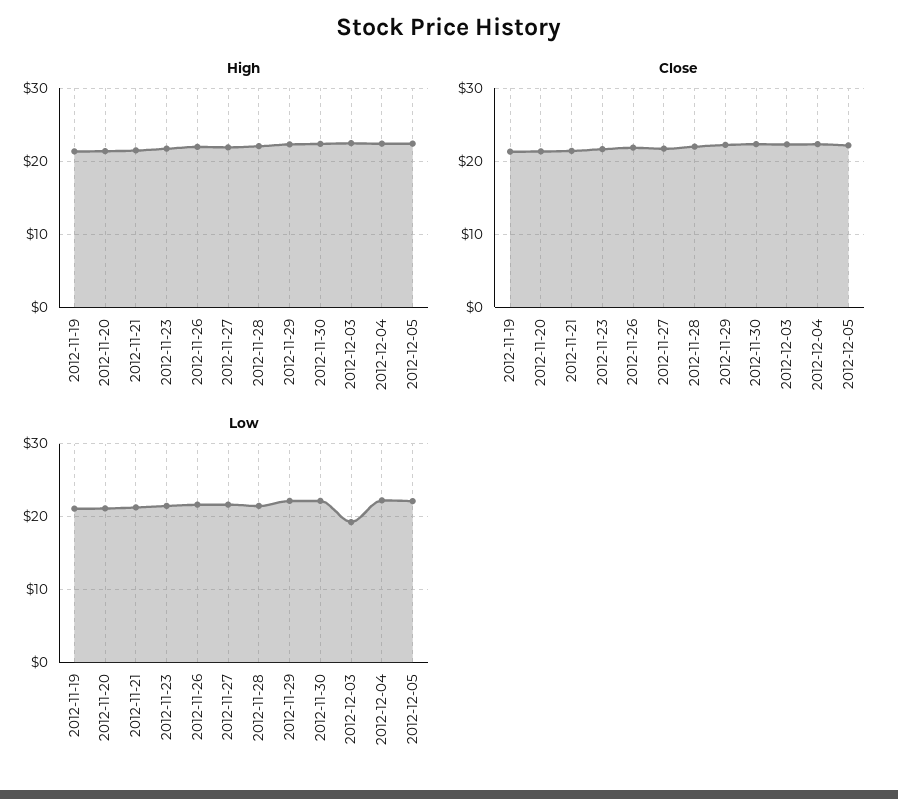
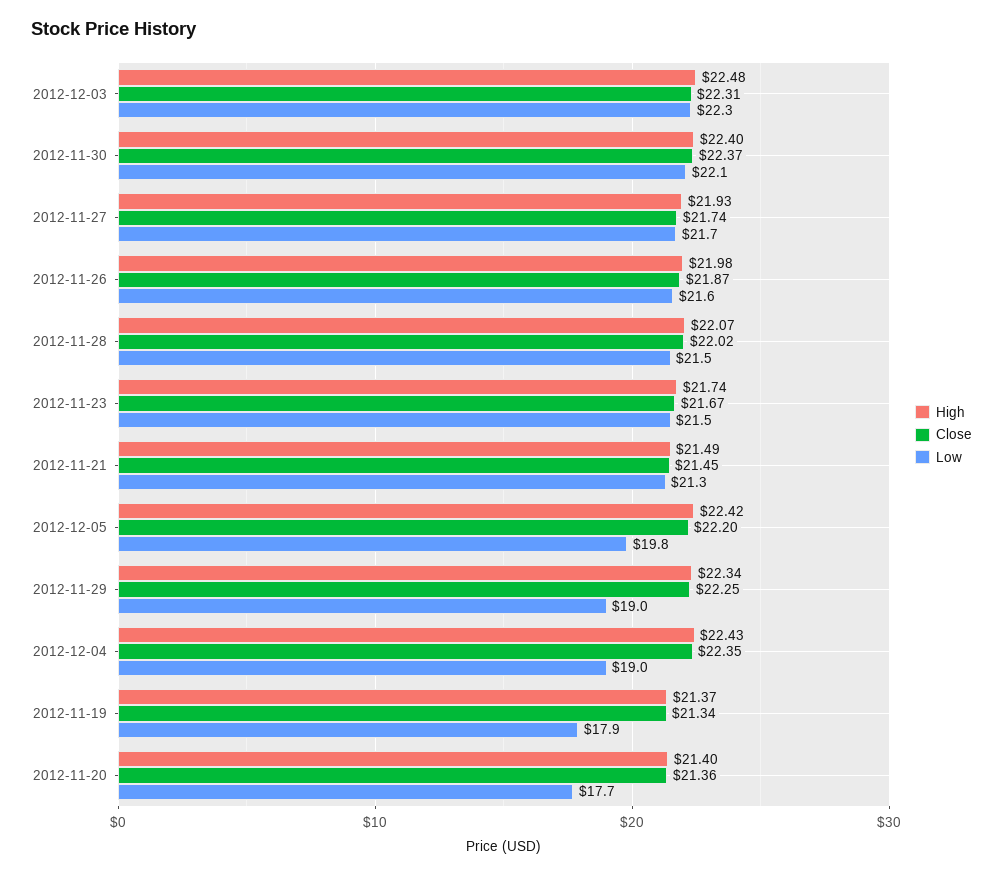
Low, 2012-11-19: 21 -> 17.9
Low, 2012-11-20: 21 -> 17.7
Low, 2012-11-29: 22 -> 19
Low, 2012-12-03: 19 -> 22.3
Low, 2012-12-04: 22 -> 19
Low, 2012-12-05: 22 -> 19.8

